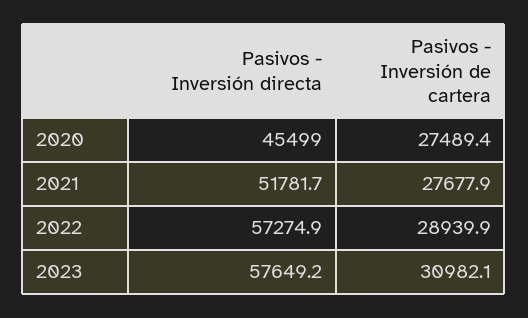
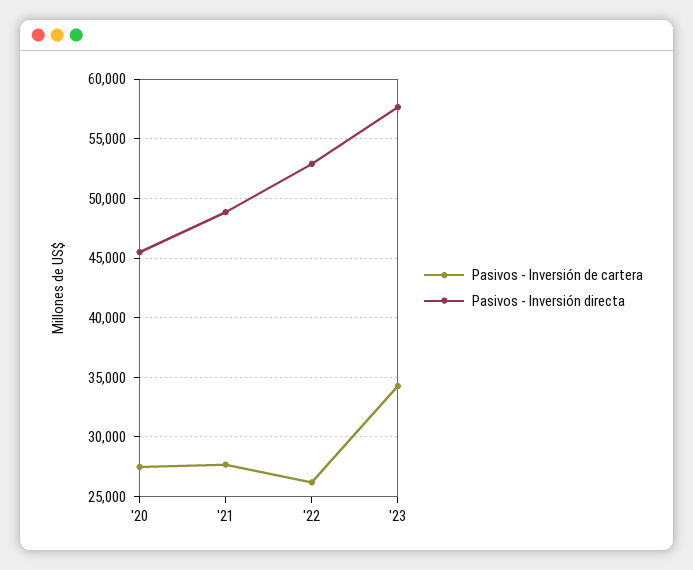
Pasivos - Inversión directa, 2021: 51781.7 -> 49000
Pasivos - Inversión directa, 2022: 57274.9 -> 53000
Pasivos - Inversión de cartera, 2022: 28939.9 -> 26000
Pasivos - Inversión de cartera, 2023: 30982.1 -> 34000

